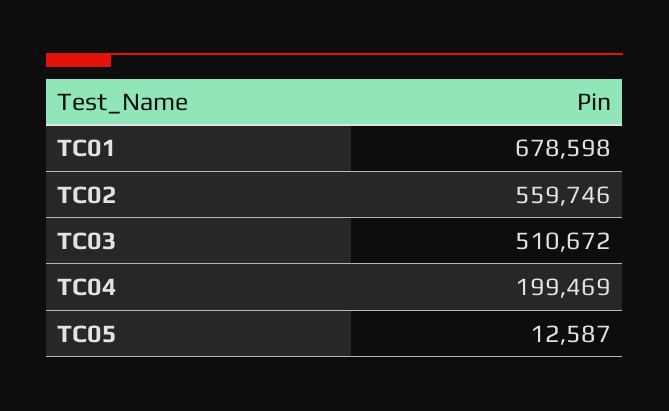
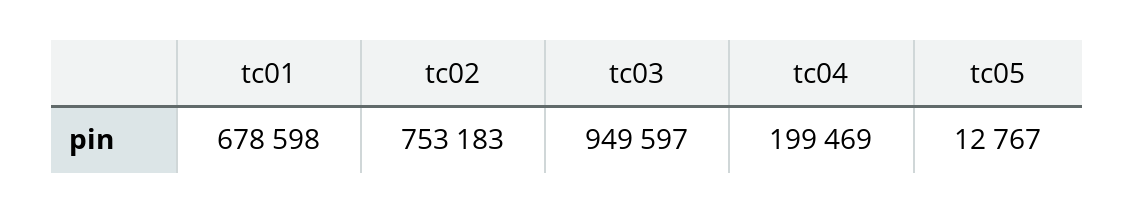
TC02: 559746 -> 753183
TC03: 510672 -> 949597
TC05: 12587 -> 12767

